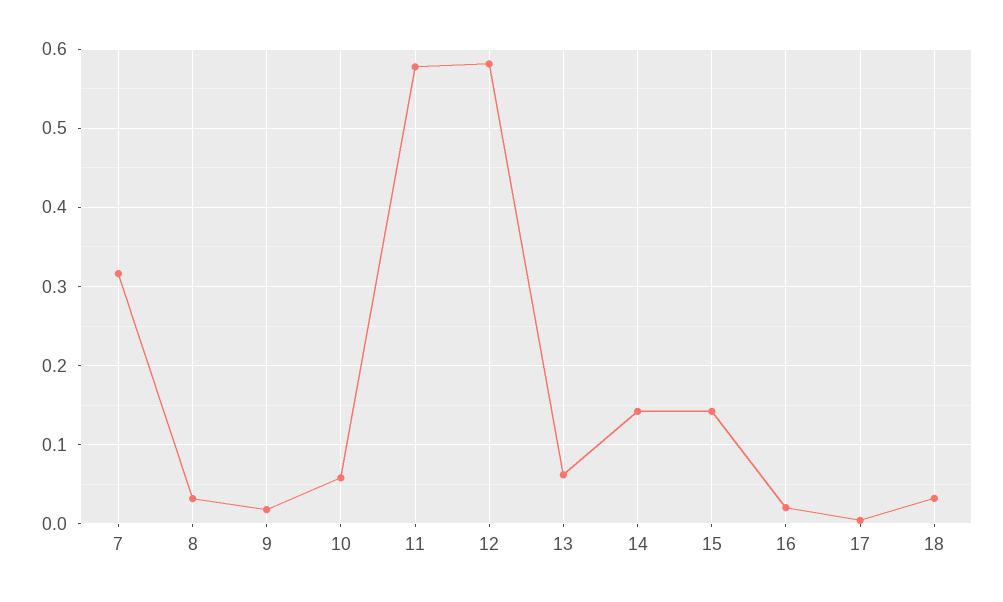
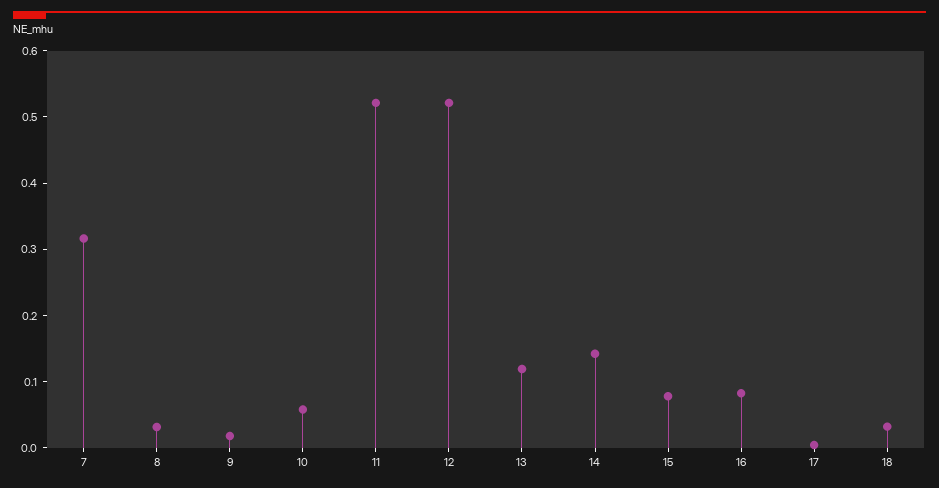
11: 0.58 -> 0.52
12: 0.58 -> 0.52
13: 0.06 -> 0.12
15: 0.14 -> 0.08
16: 0.02 -> 0.08

